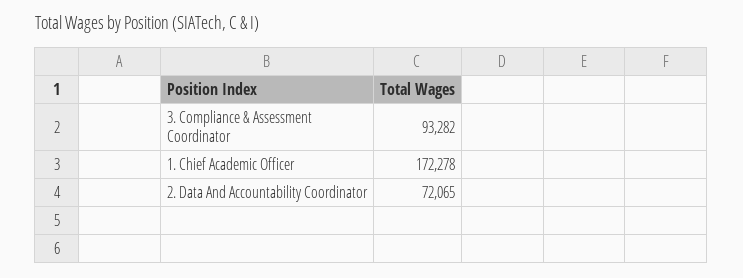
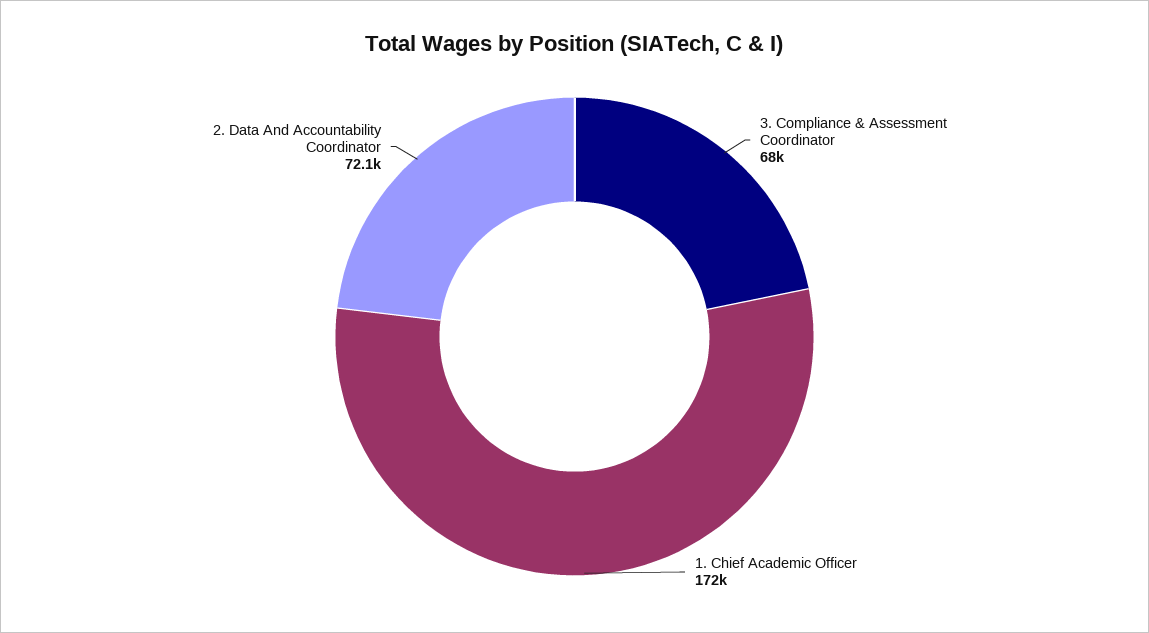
3. Compliance & Assessment Coordinator: 93282 -> 68000

